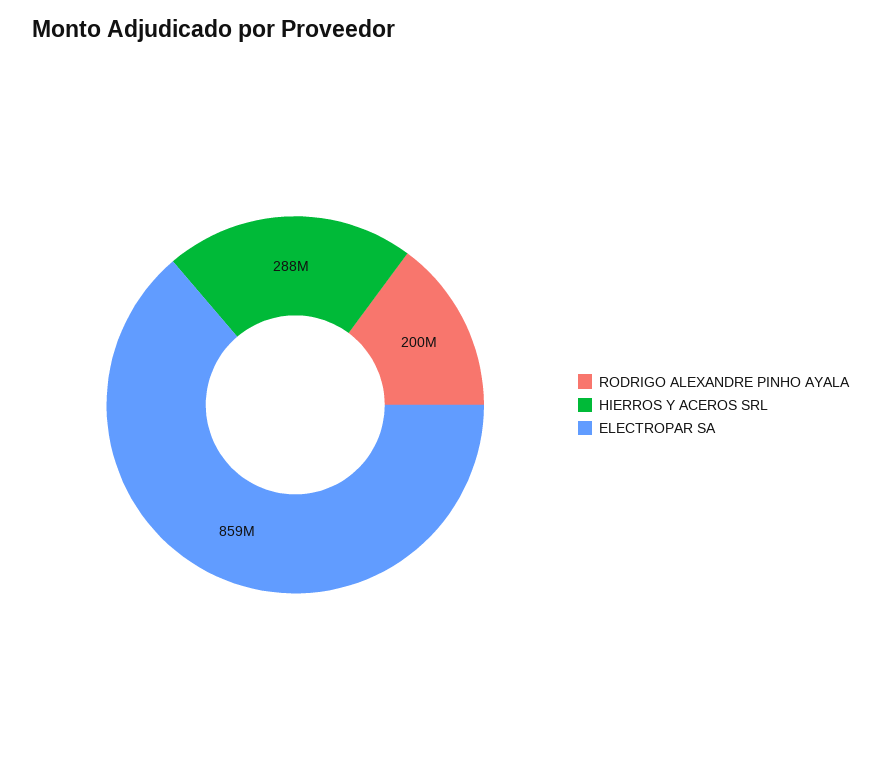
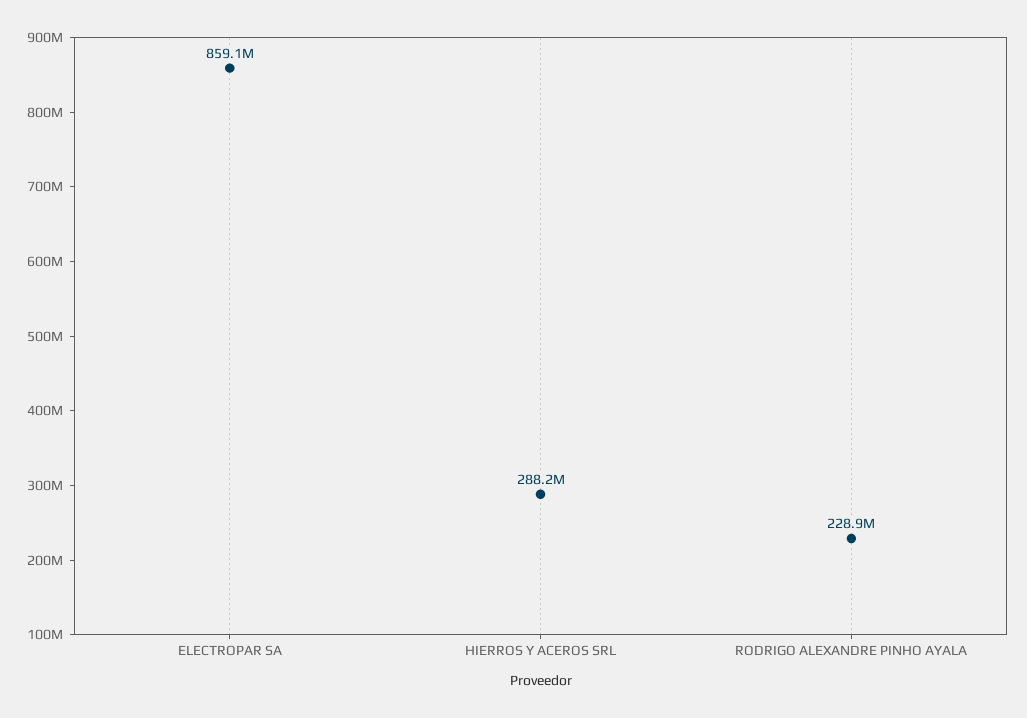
RODRIGO ALEXANDRE PINHO AYALA: 200000000 -> 228900000

